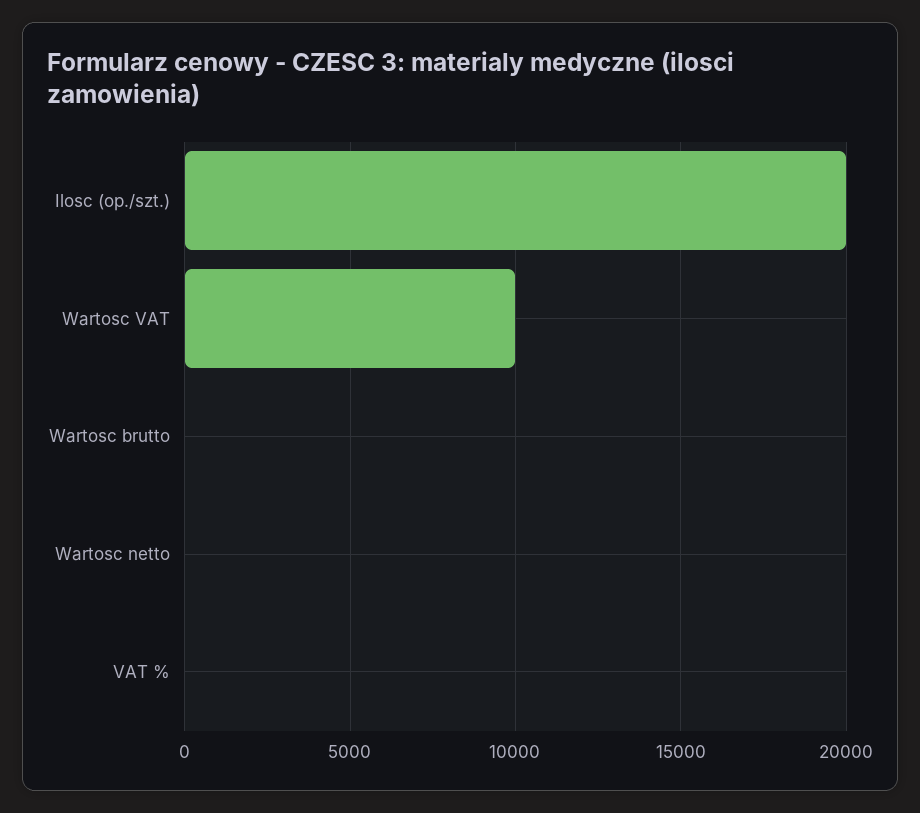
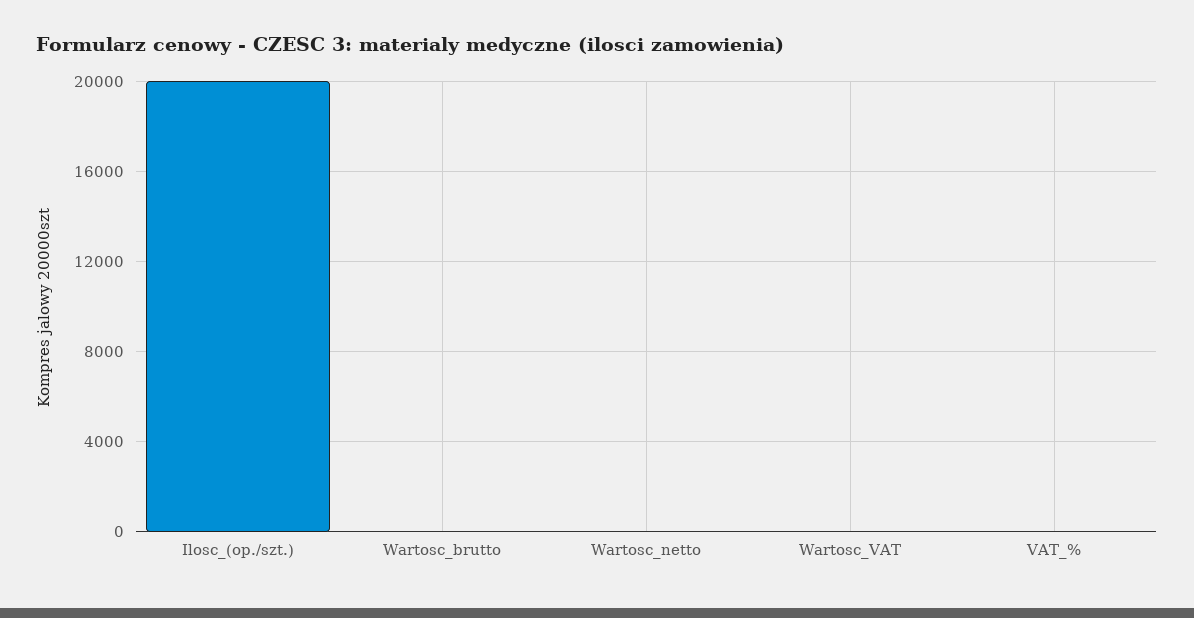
Wartosc VAT: 10000 -> 0

